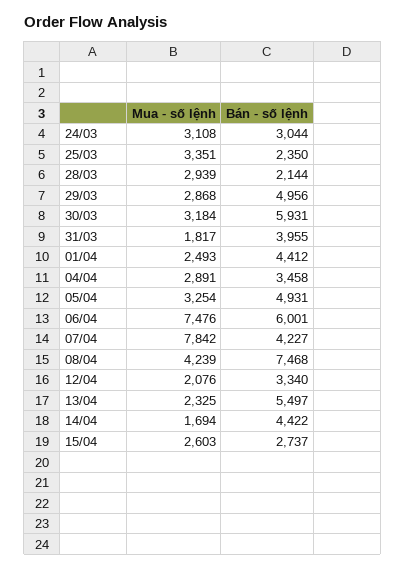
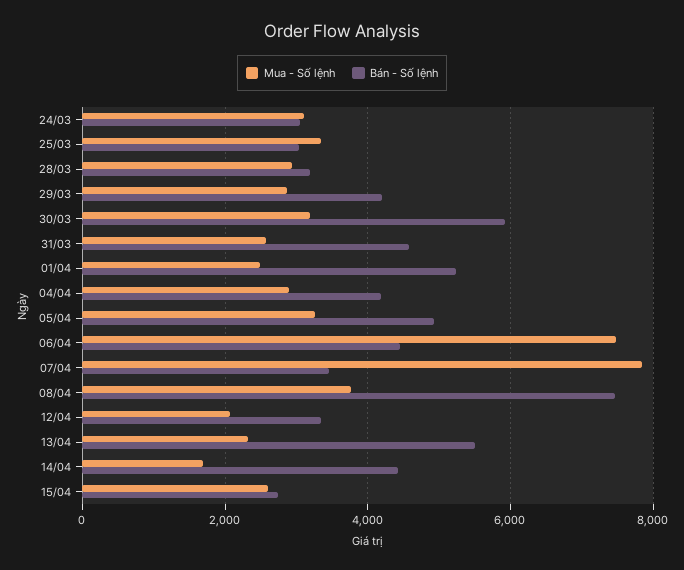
Bán - số lệnh, 25/03: 2350 -> 3000
Bán - số lệnh, 28/03: 2144 -> 3200
Bán - số lệnh, 29/03: 4956 -> 4200
Mua - số lệnh, 31/03: 1817 -> 2600
Bán - số lệnh, 31/03: 3955 -> 4600
Bán - số lệnh, 01/04: 4412 -> 5200
Bán - số lệnh, 04/04: 3458 -> 4200
Bán - số lệnh, 06/04: 6001 -> 4400
Bán - số lệnh, 07/04: 4227 -> 3400
Mua - số lệnh, 08/04: 4239 -> 3800

